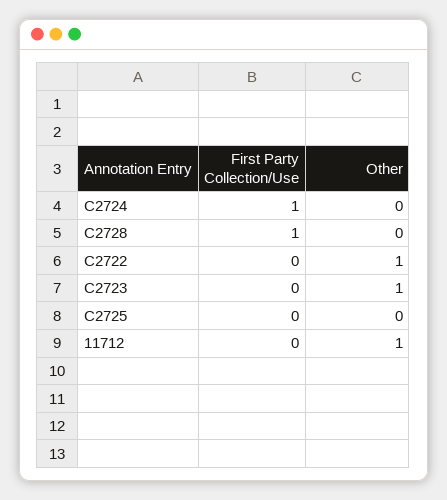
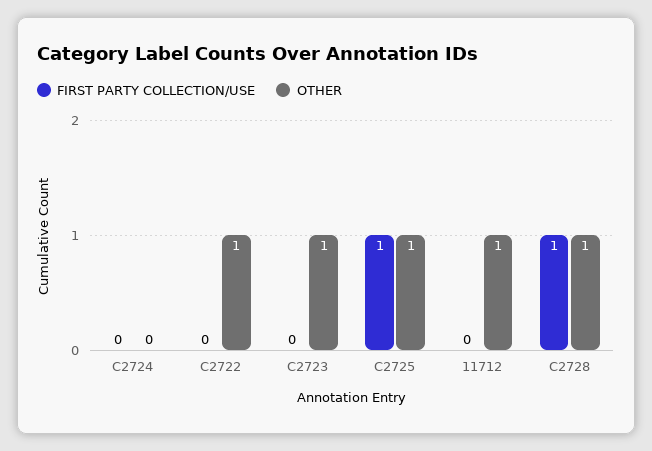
First Party Collection/Use, C2724: 1 -> 0
Other, C2728: 0 -> 1
First Party Collection/Use, C2725: 0 -> 1
Other, C2725: 0 -> 1

